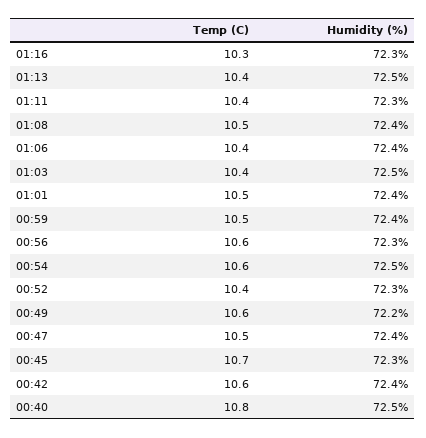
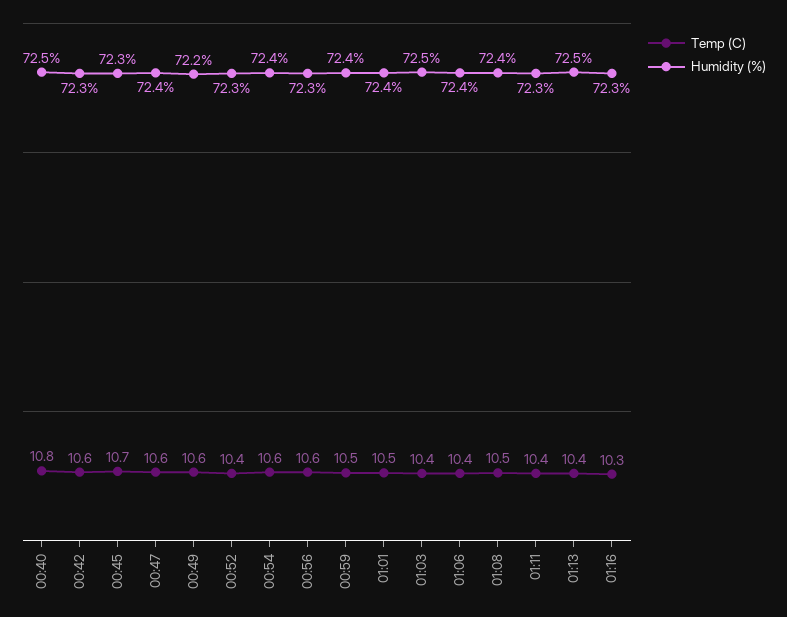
Humidity (%), 00:54: 72.5 -> 72.4
Temp (C), 00:47: 10.5 -> 10.6
Humidity (%), 00:42: 72.4 -> 72.3

